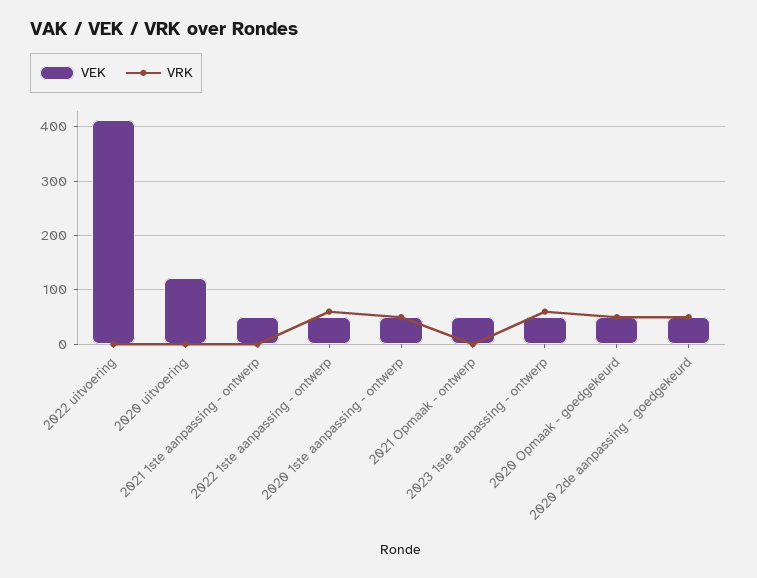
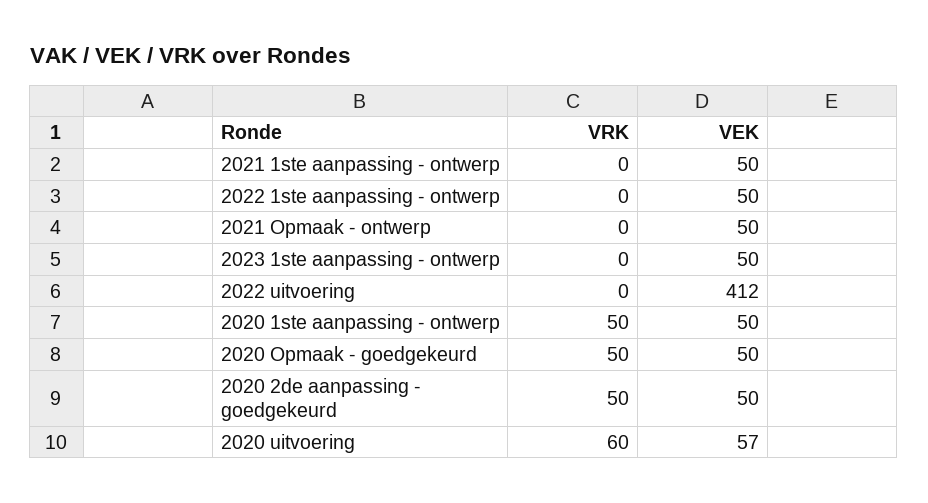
VEK, 2020 uitvoering: 120 -> 57
VRK, 2020 uitvoering: 0 -> 60
VRK, 2022 1ste aanpassing - ontwerp: 60 -> 0
VRK, 2023 1ste aanpassing - ontwerp: 60 -> 0

